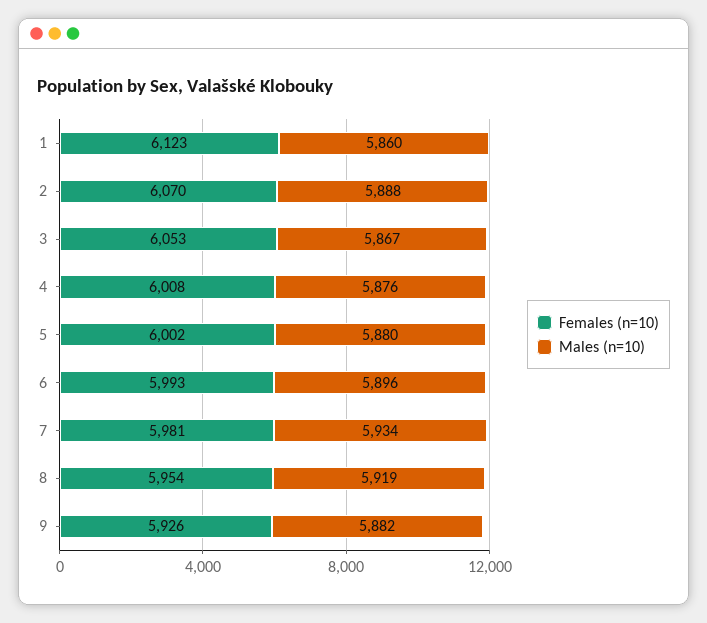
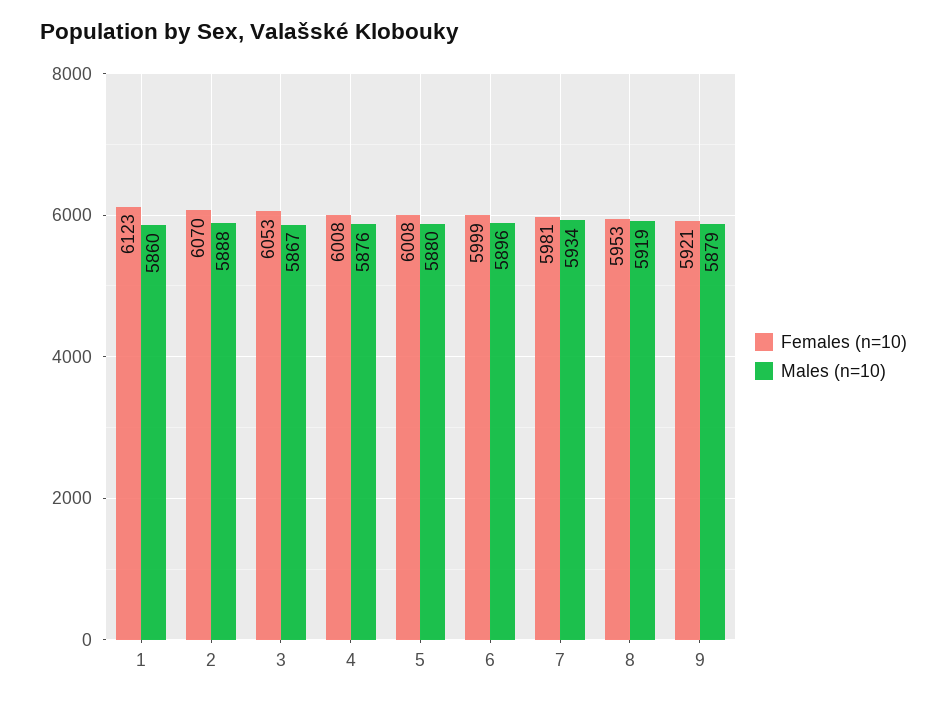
Females (n=10), 5: 6002 -> 6008
Females (n=10), 6: 5993 -> 5999
Females (n=10), 8: 5954 -> 5953
Females (n=10), 9: 5926 -> 5921
Males (n=10), 9: 5882 -> 5879

